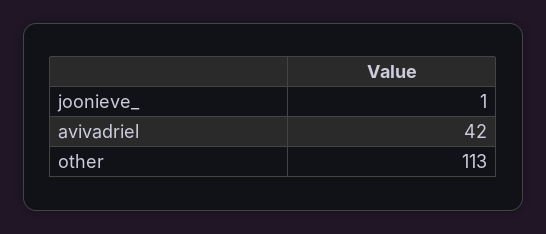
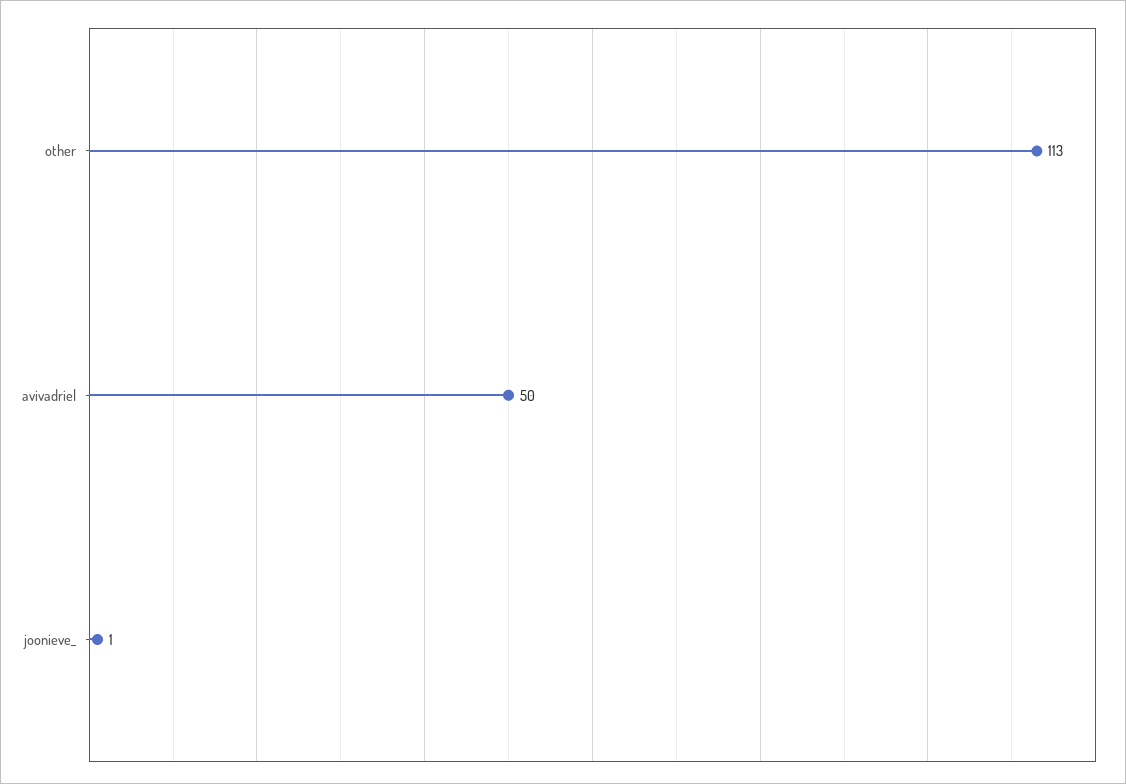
avivadriel: 42 -> 50

